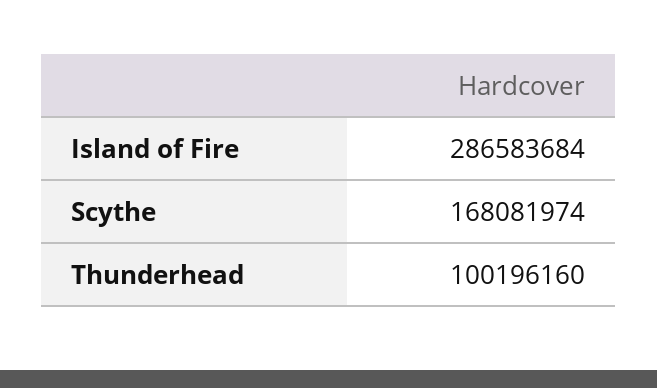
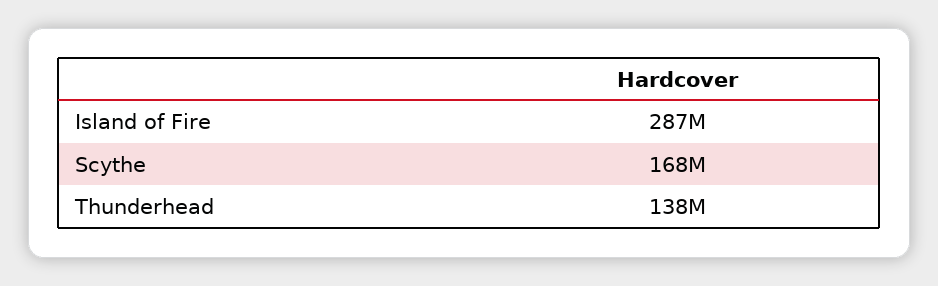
Thunderhead: 100196160 -> 138000000

